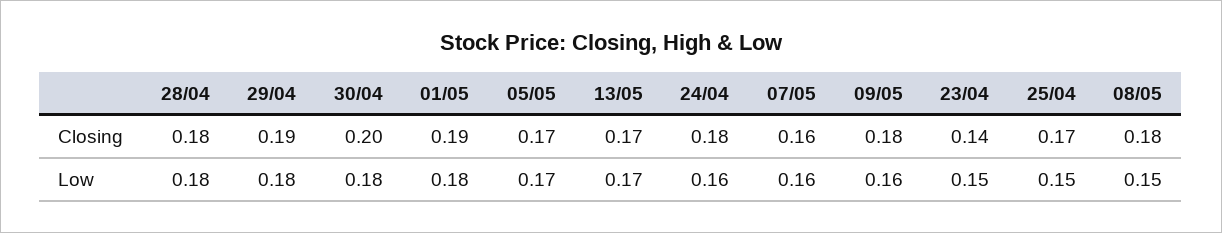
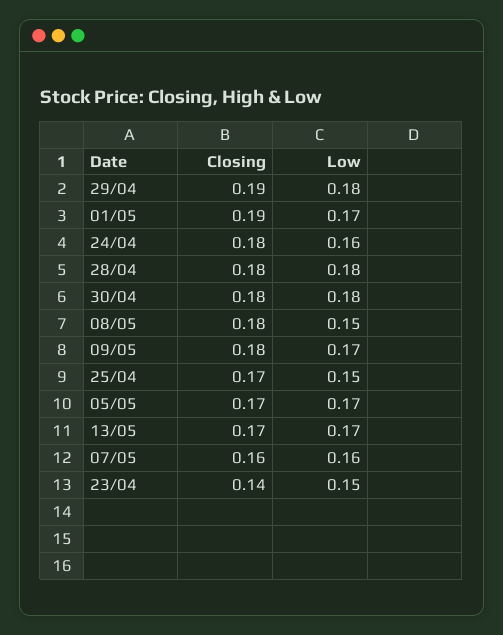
30/04, Closing: 0.2 -> 0.18
01/05, Low: 0.18 -> 0.17
09/05, Low: 0.16 -> 0.17

